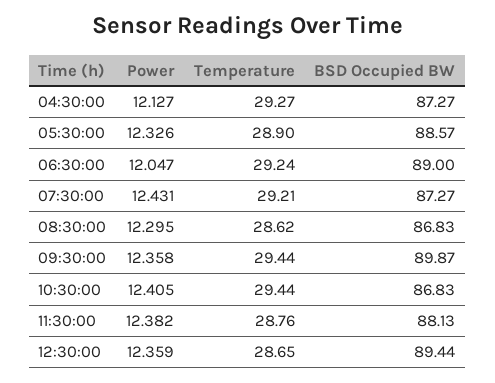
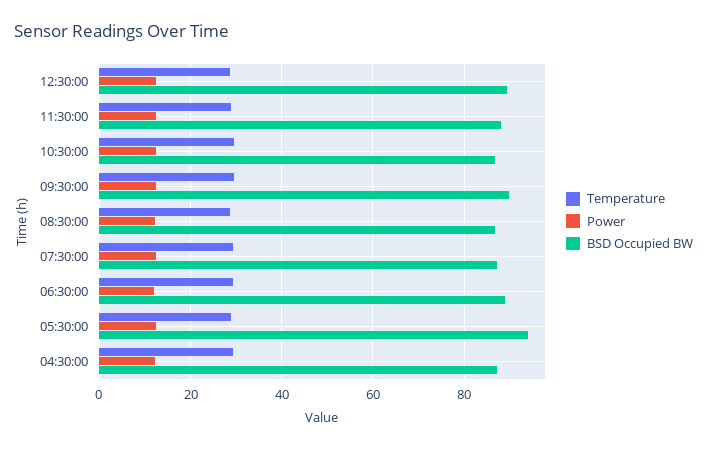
BSD Occupied BW, 05:30:00: 88.57 -> 94

